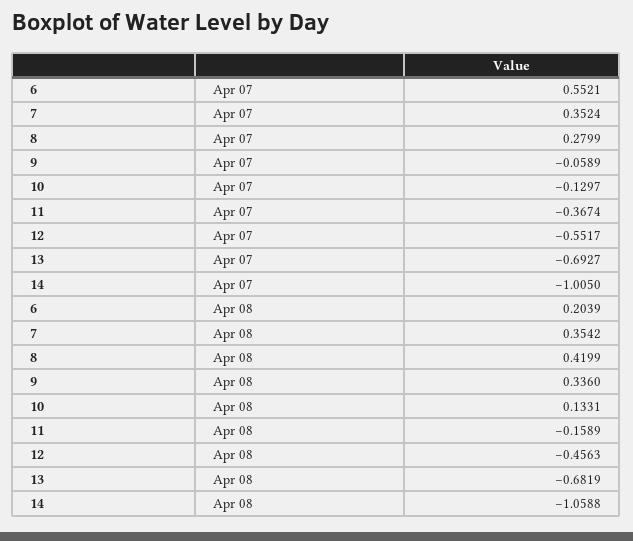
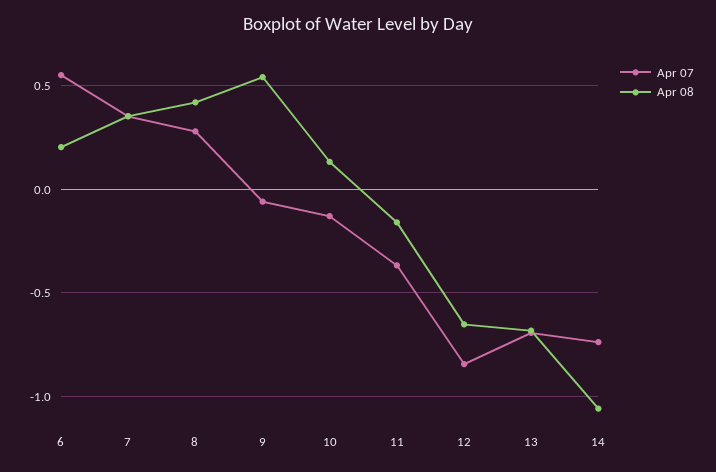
Apr 07, 12: -0.5517 -> -0.85
Apr 07, 14: -1.005 -> -0.75
Apr 08, 9: 0.336 -> 0.55
Apr 08, 12: -0.4563 -> -0.65

